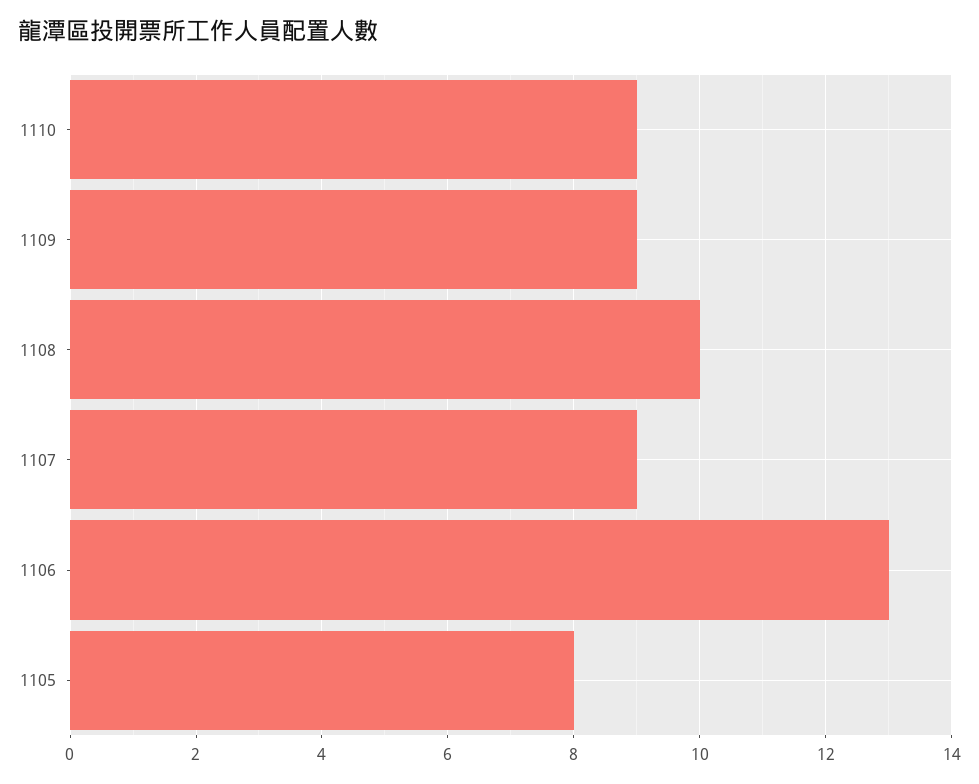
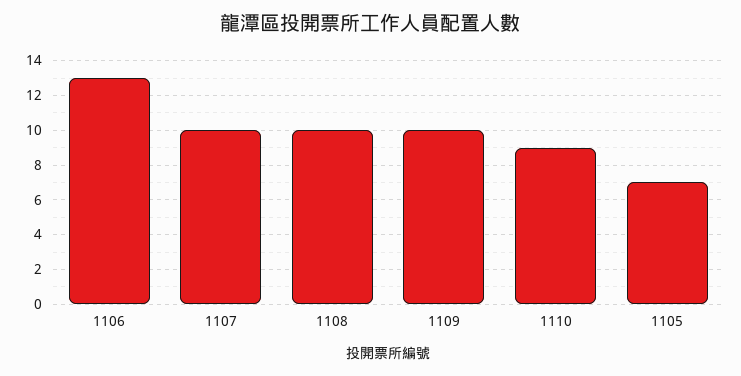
1109: 9 -> 10
1107: 9 -> 10
1105: 8 -> 7

